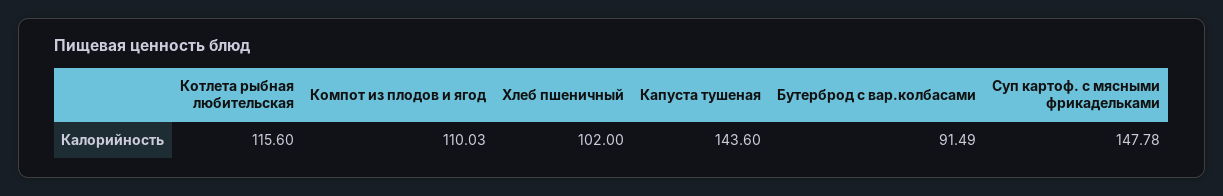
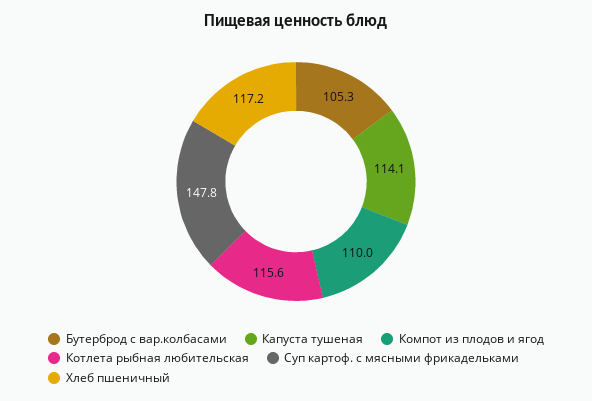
Хлеб пшеничный: 102 -> 117.2
Капуста тушеная: 143.6 -> 114.1
Бутерброд с вар.колбасами: 91.49 -> 105.3

